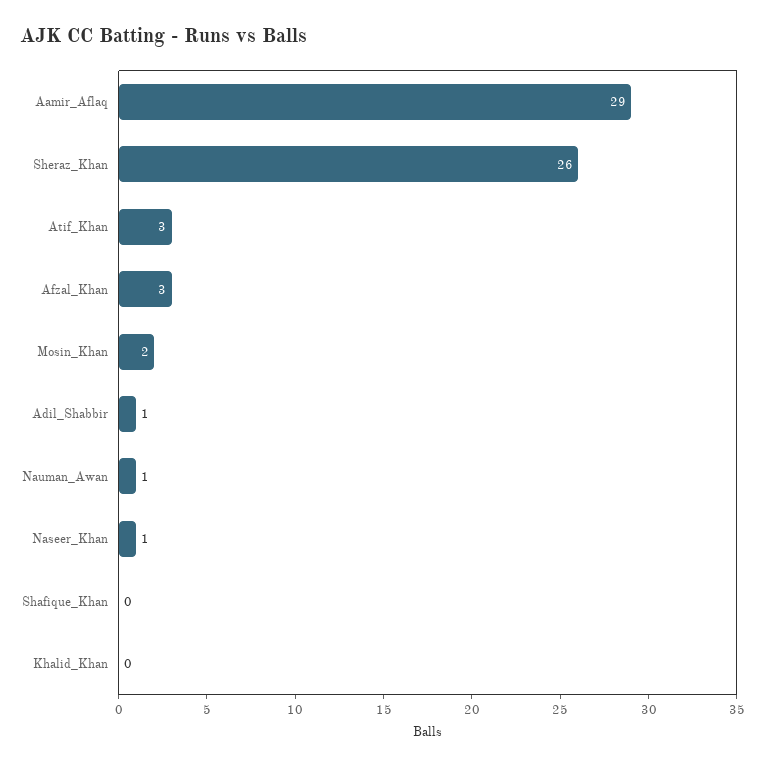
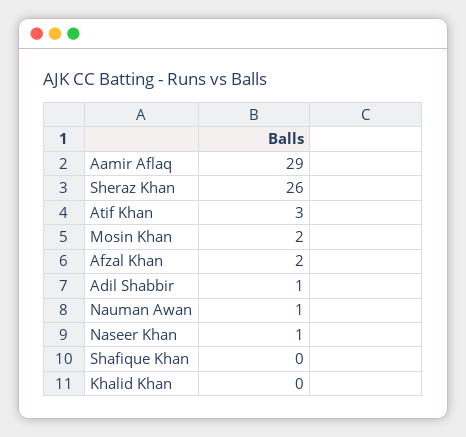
Afzal_Khan: 3 -> 2

